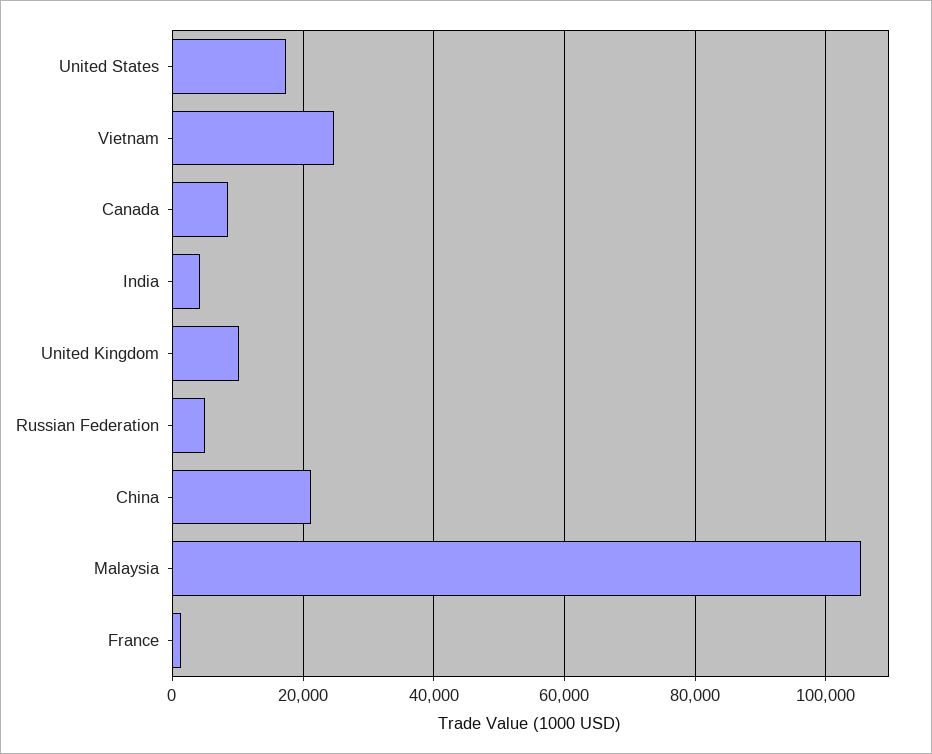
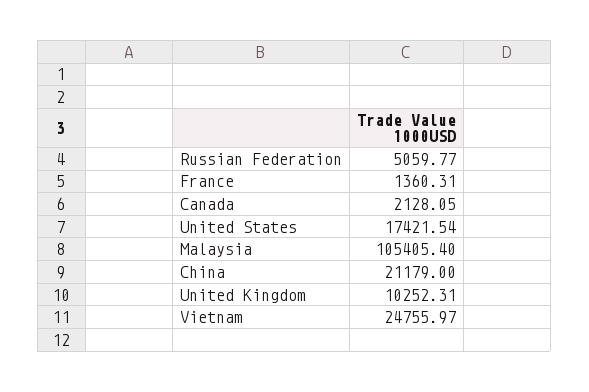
Canada: 8000 -> 2128.05
India: 4000 -> none

